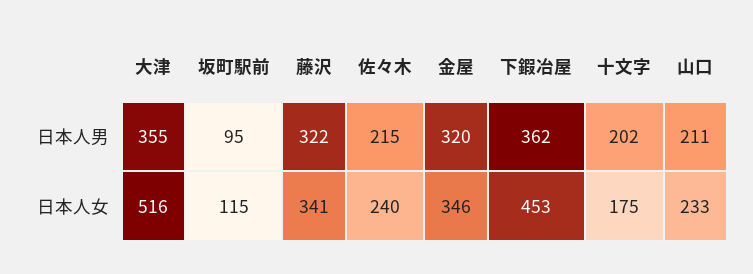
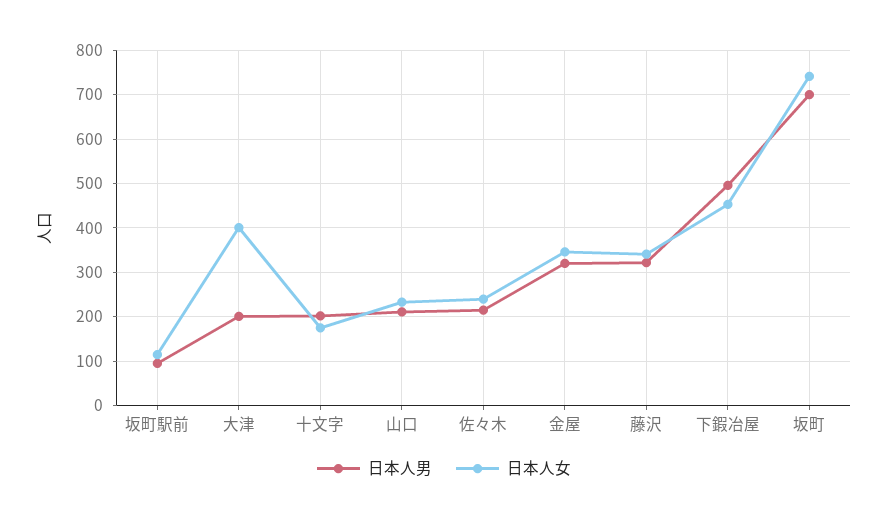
日本人男, 大津: 355 -> 200
日本人男, 下鍜冶屋: 362 -> 500
日本人女, 大津: 516 -> 400
日本人男, 坂町: none -> 700
日本人女, 坂町: none -> 740

